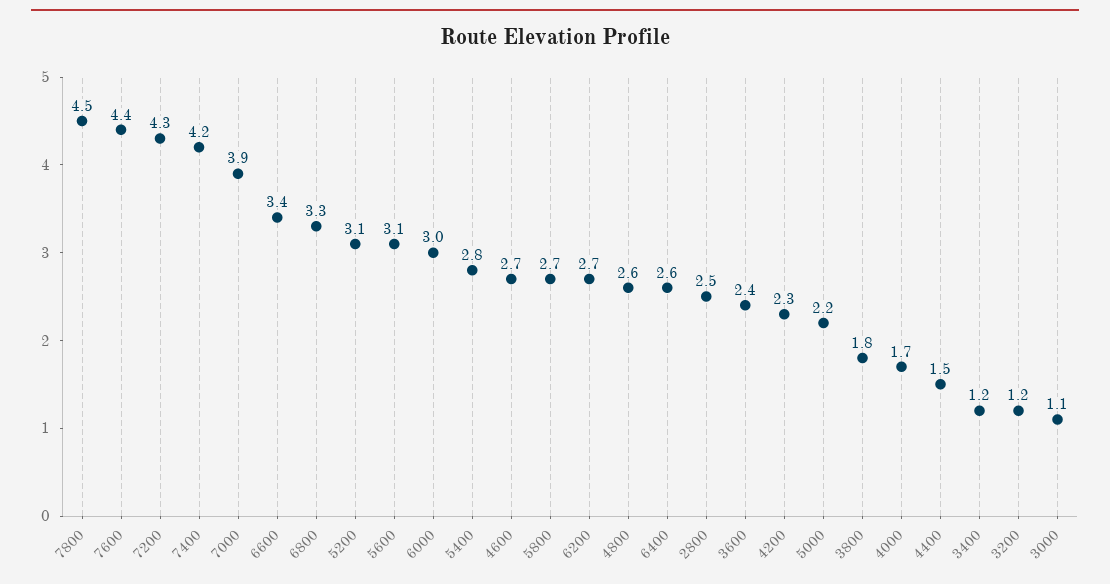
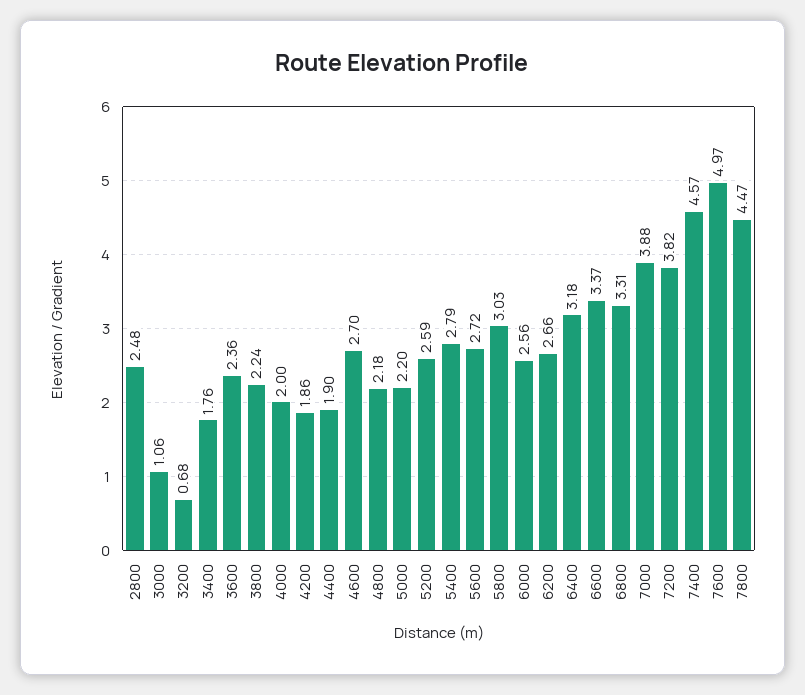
7600: 4.4 -> 4.97
7200: 4.3 -> 3.82
7400: 4.2 -> 4.57
5200: 3.1 -> 2.59
5600: 3.1 -> 2.72
6000: 3 -> 2.56
5800: 2.7 -> 3.03
4800: 2.6 -> 2.18
6400: 2.6 -> 3.18
4200: 2.3 -> 1.86
3800: 1.8 -> 2.24
4000: 1.7 -> 2
4400: 1.5 -> 1.9
3400: 1.2 -> 1.76
3200: 1.2 -> 0.68

